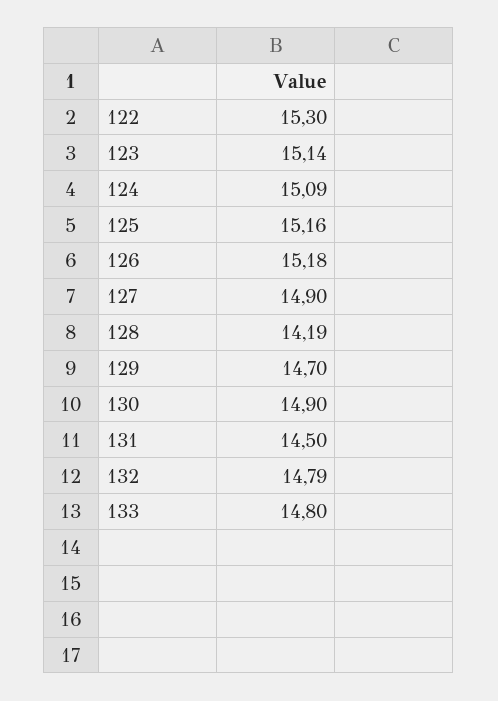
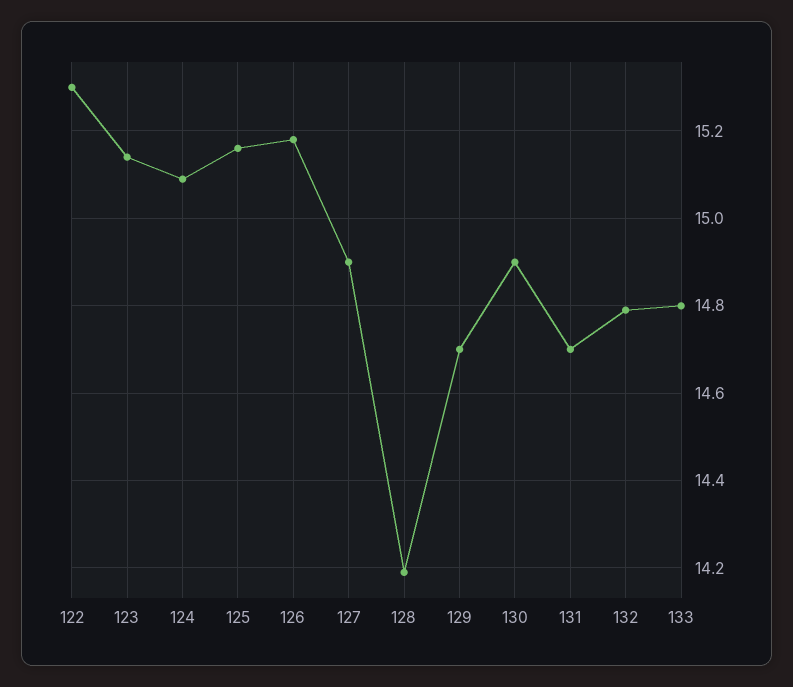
131: 14.5 -> 14.7

